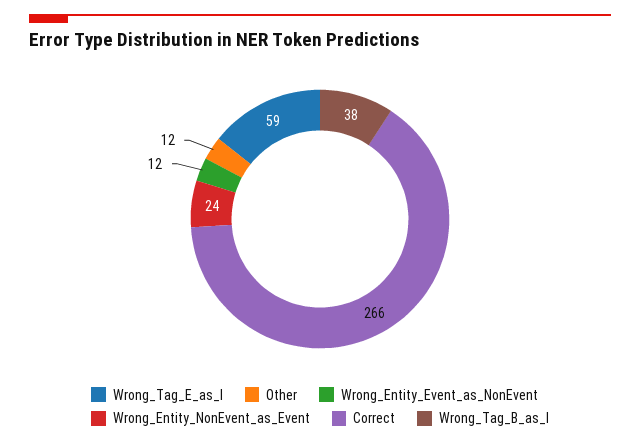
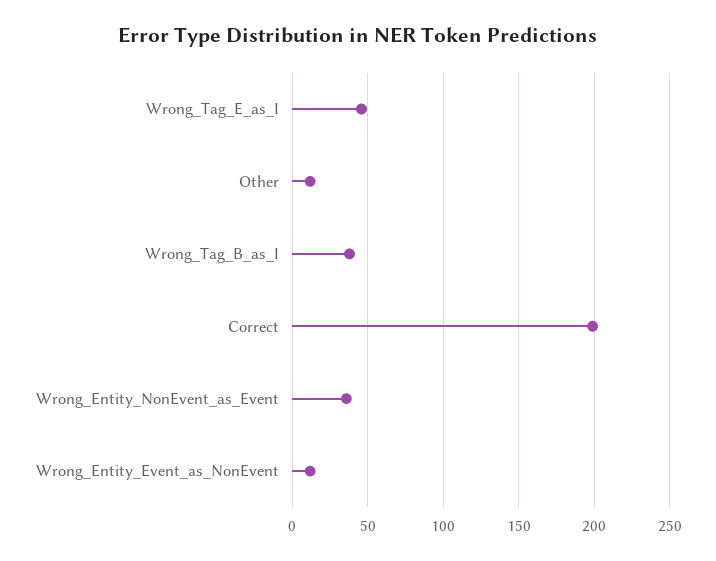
Wrong_Tag_E_as_I: 59 -> 45
Wrong_Entity_NonEvent_as_Event: 24 -> 35
Correct: 266 -> 200

